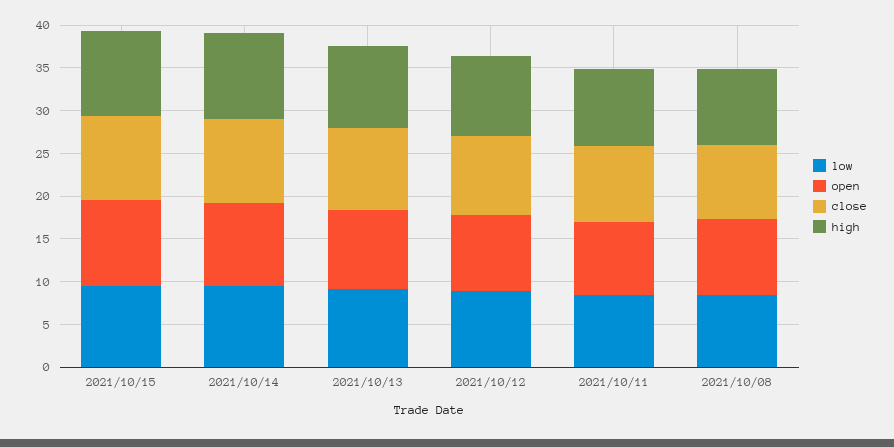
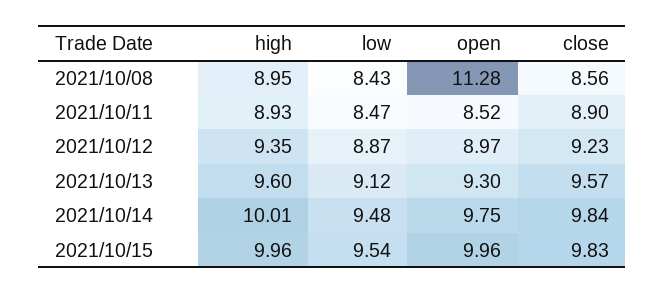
open, 2021/10/08: 9 -> 11.28

